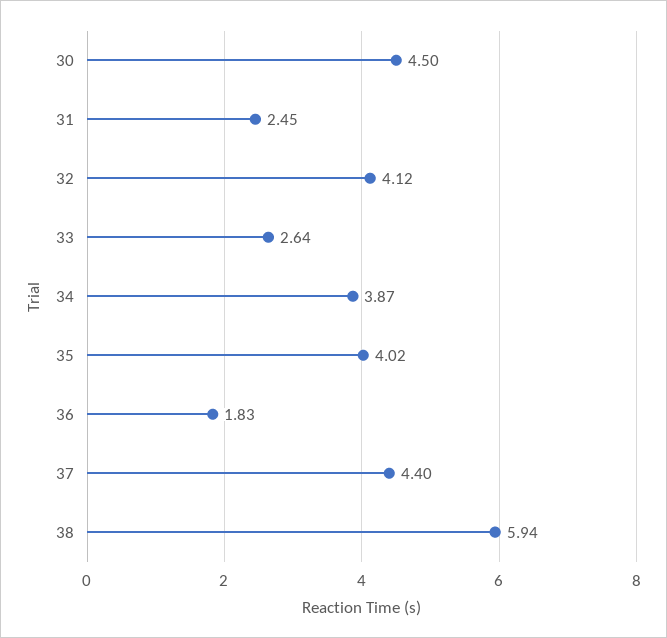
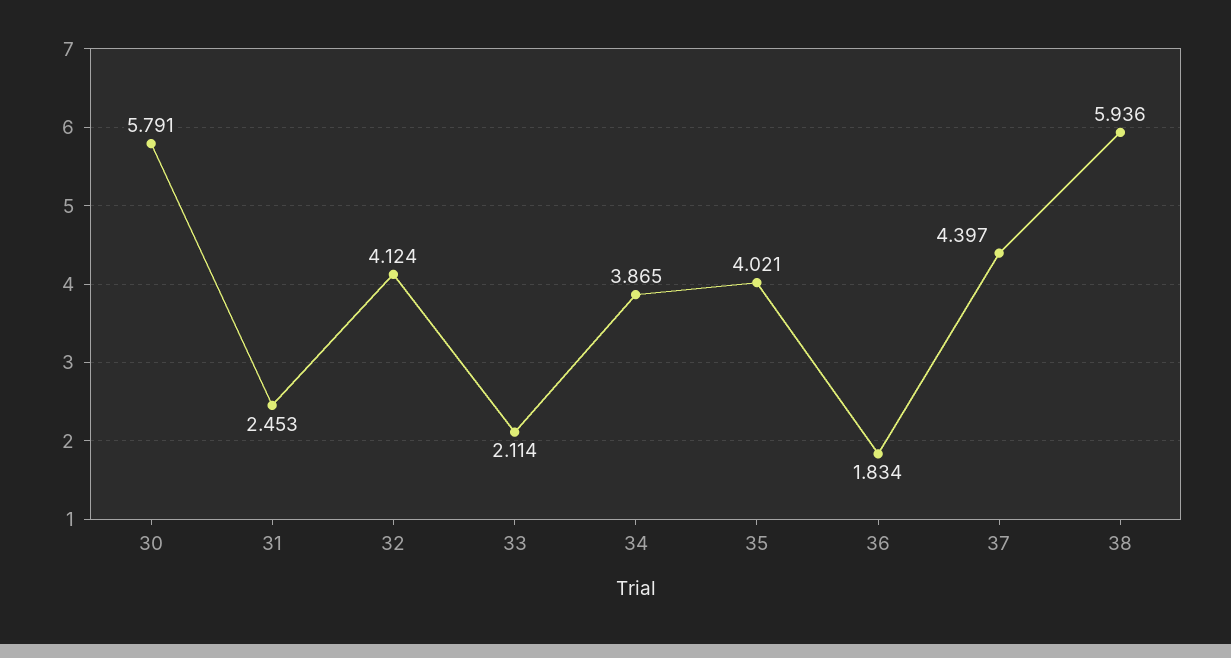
30: 4.5 -> 5.791
33: 2.64 -> 2.114

